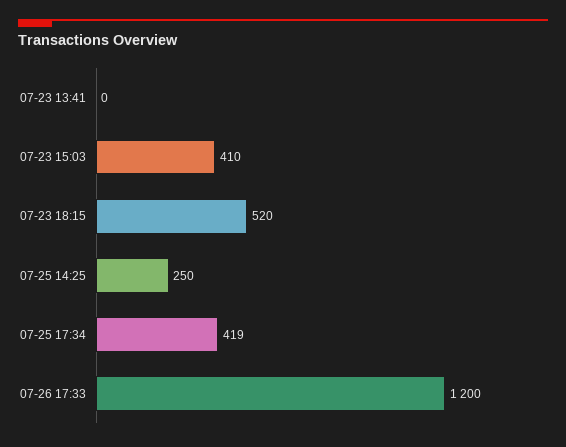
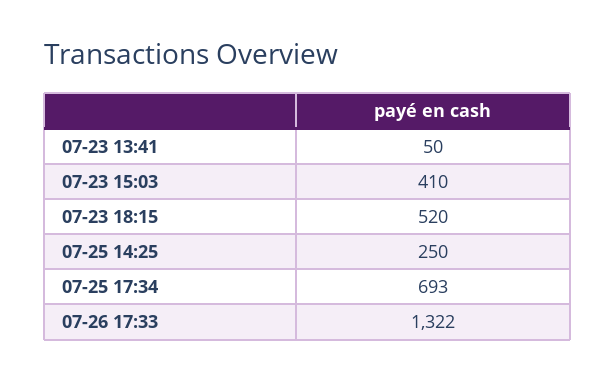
07-23 13:41: 0 -> 50
07-25 17:34: 419 -> 693
07-26 17:33: 1200 -> 1322

